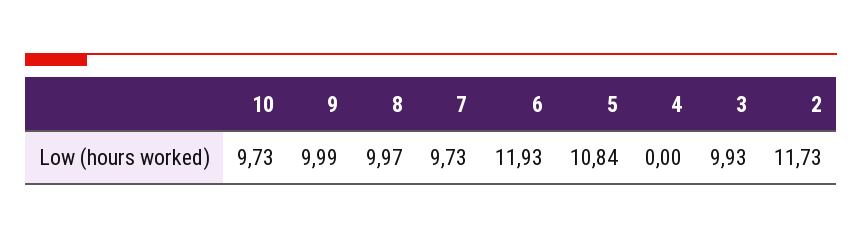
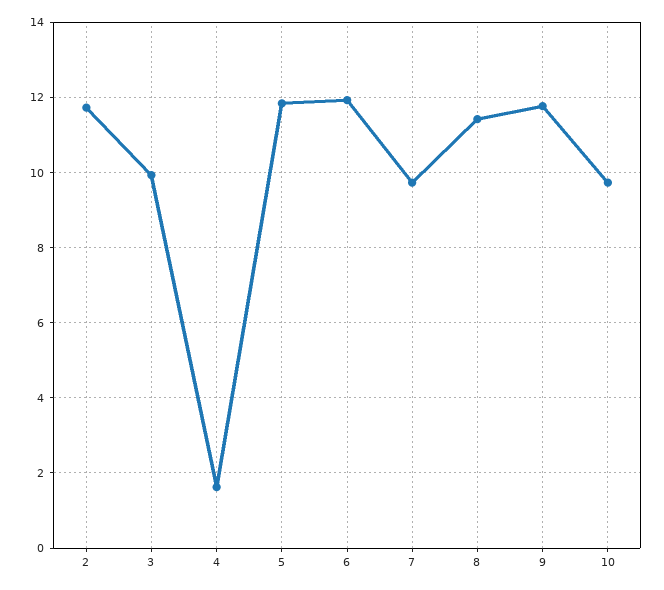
9: 9.99 -> 11.8
8: 9.97 -> 11.4
5: 10.84 -> 11.8
4: 0 -> 1.6

